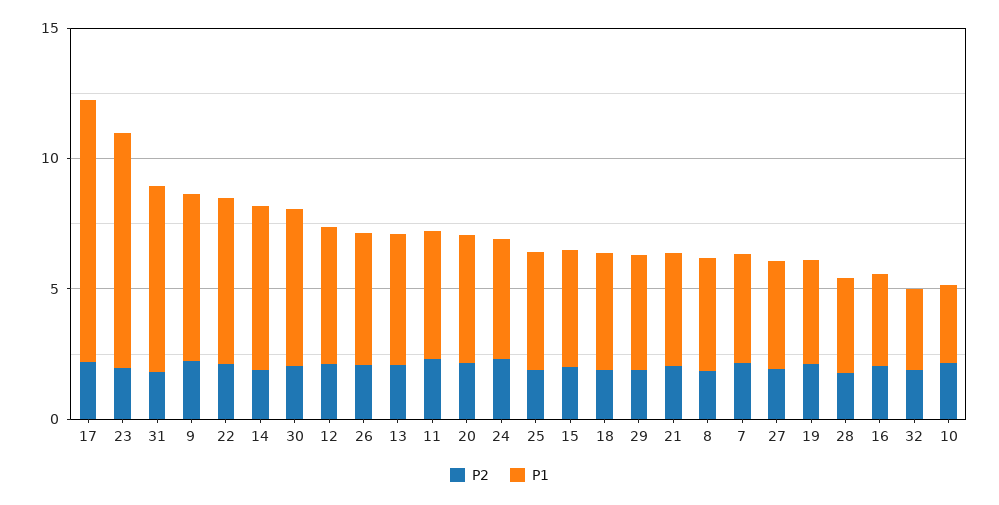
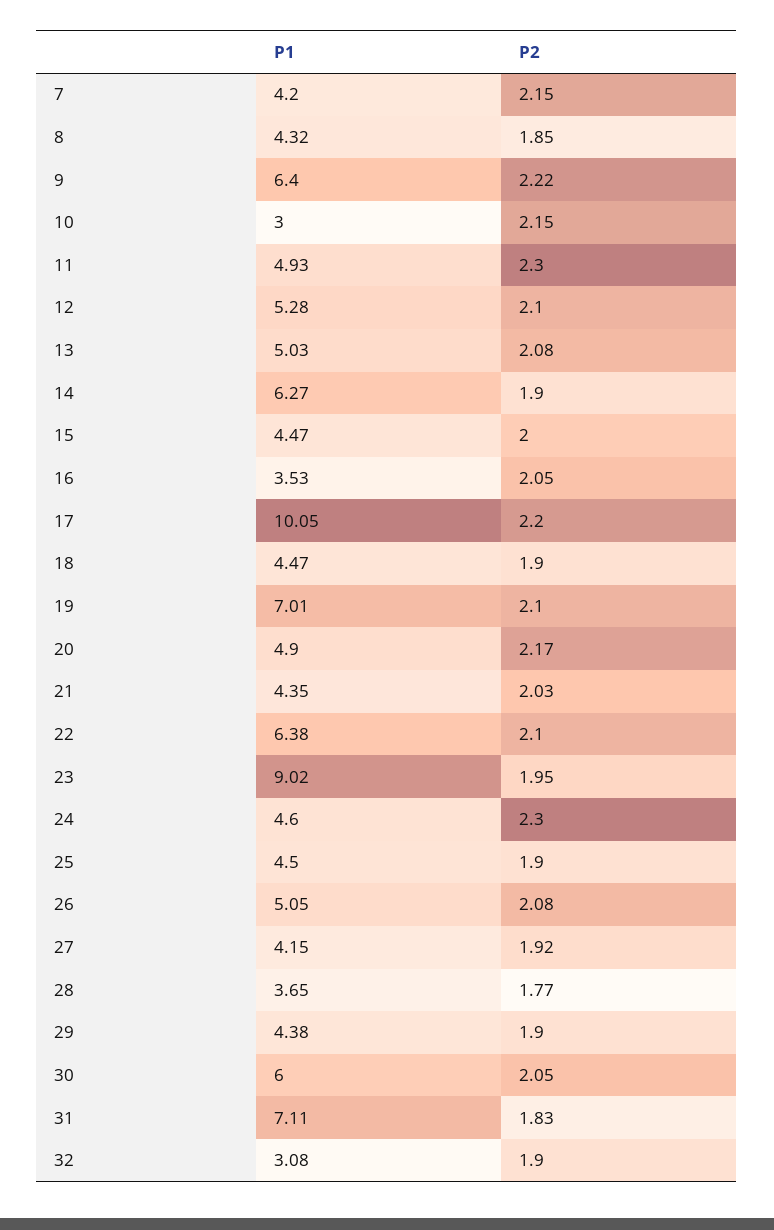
P1, 19: 4 -> 7.01

